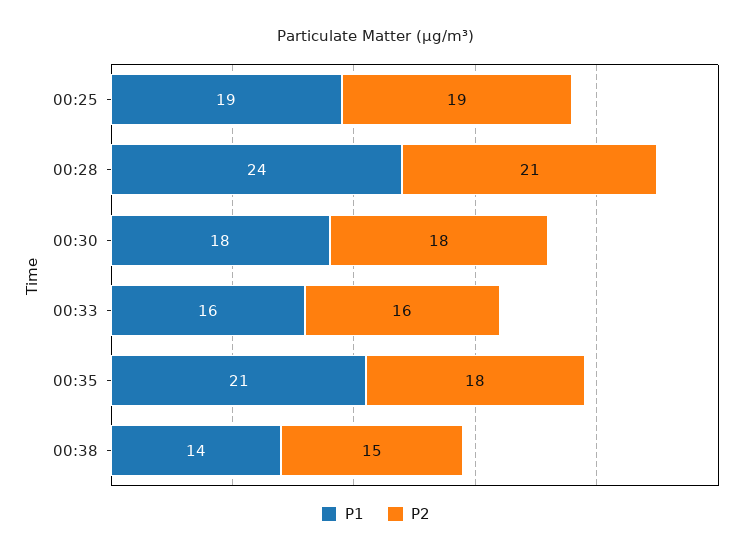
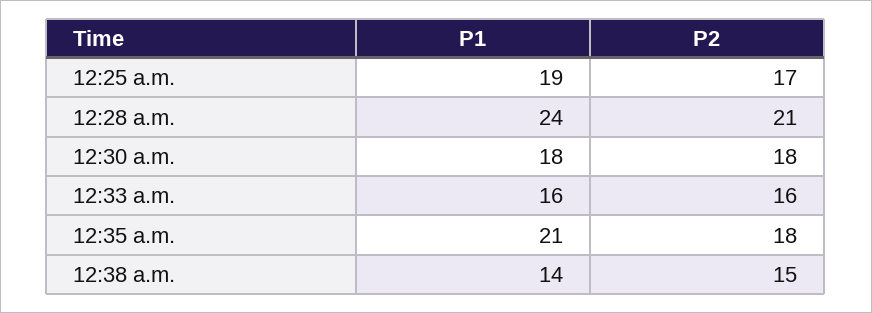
P2, 00:25: 19 -> 17

